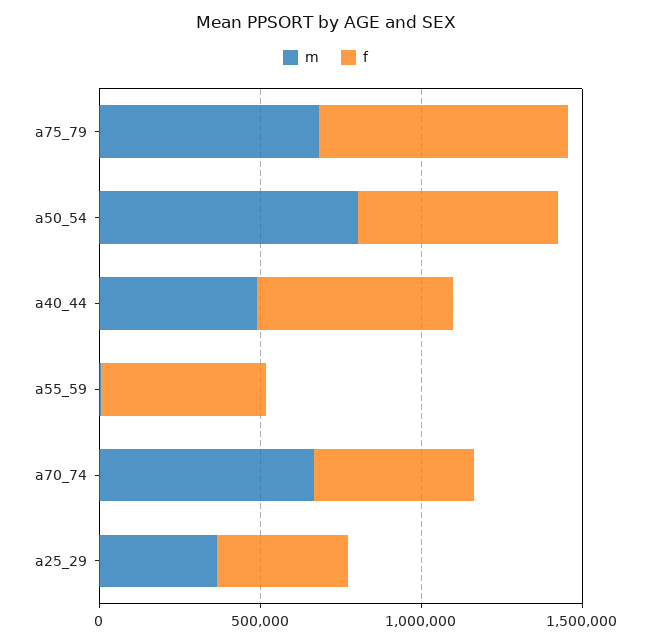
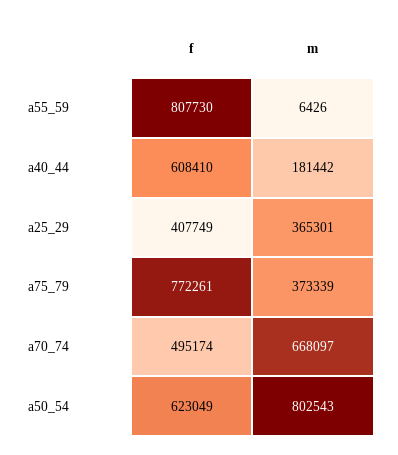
m, a75_79: 700000 -> 373339
m, a40_44: 500000 -> 181442
f, a55_59: 500000 -> 807730

